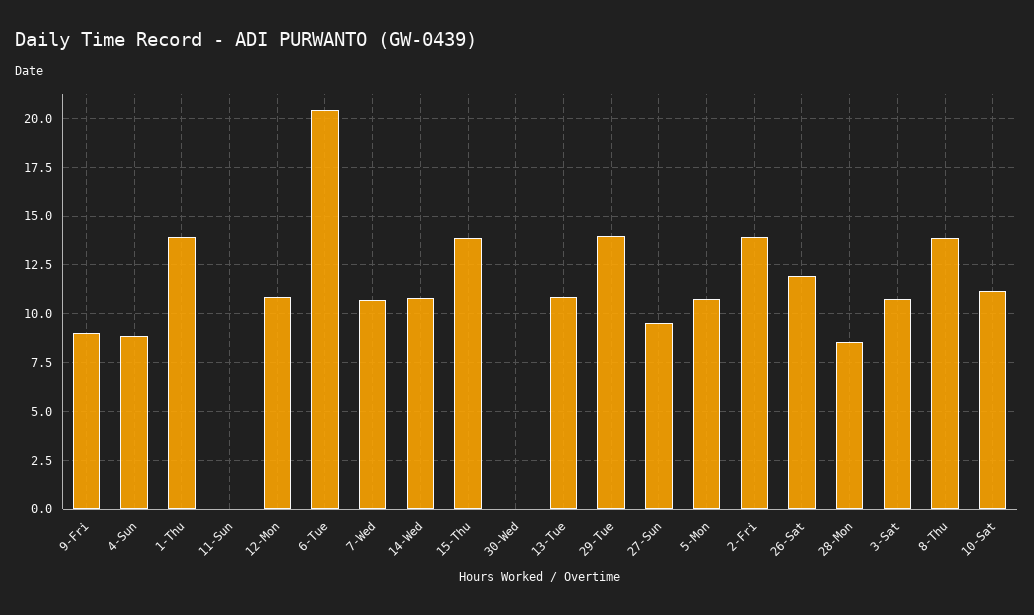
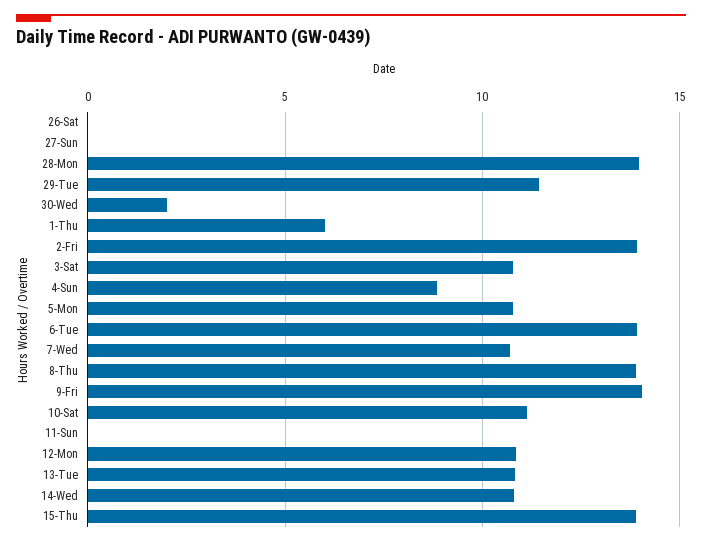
9-Fri: 9 -> 14
1-Thu: 14 -> 6
6-Tue: 20.5 -> 14
30-Wed: 0 -> 2
29-Tue: 14 -> 11.5
27-Sun: 9.5 -> 0
26-Sat: 12 -> 0
28-Mon: 8.5 -> 14

